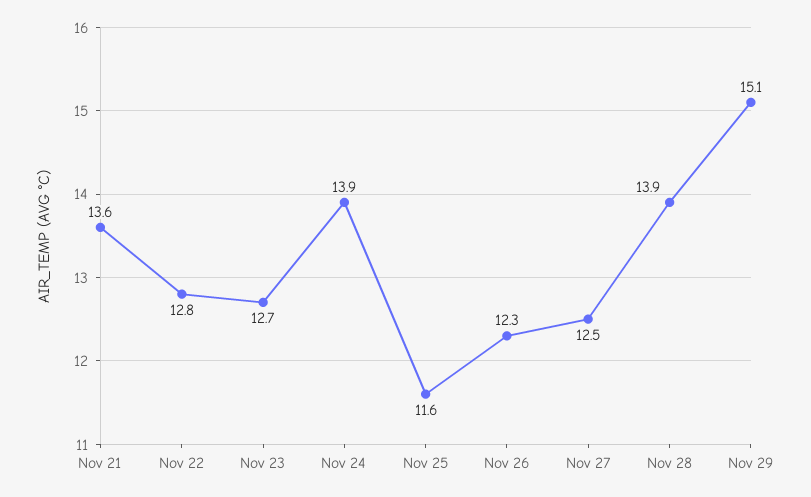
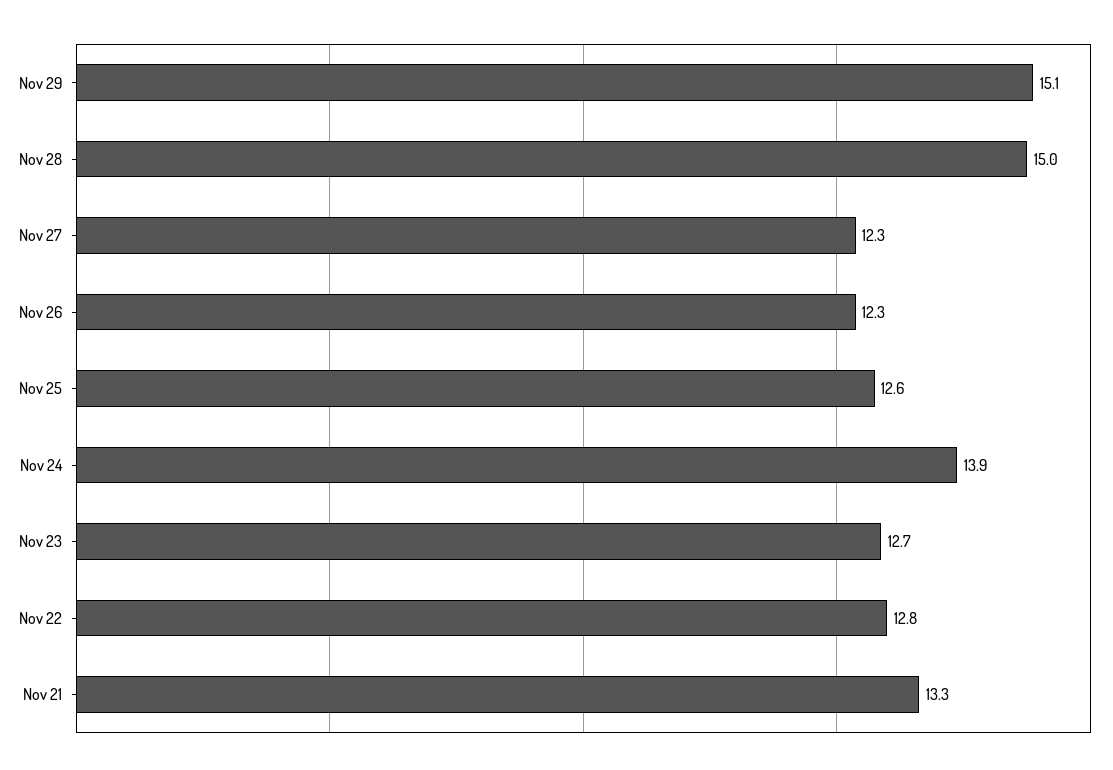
Nov 21: 13.6 -> 13.3
Nov 25: 11.6 -> 12.6
Nov 27: 12.5 -> 12.3
Nov 28: 13.9 -> 15

